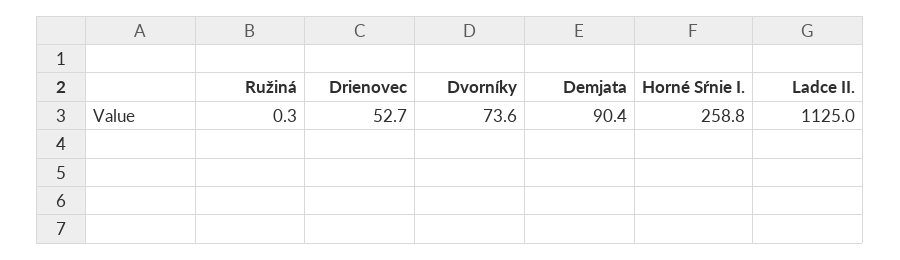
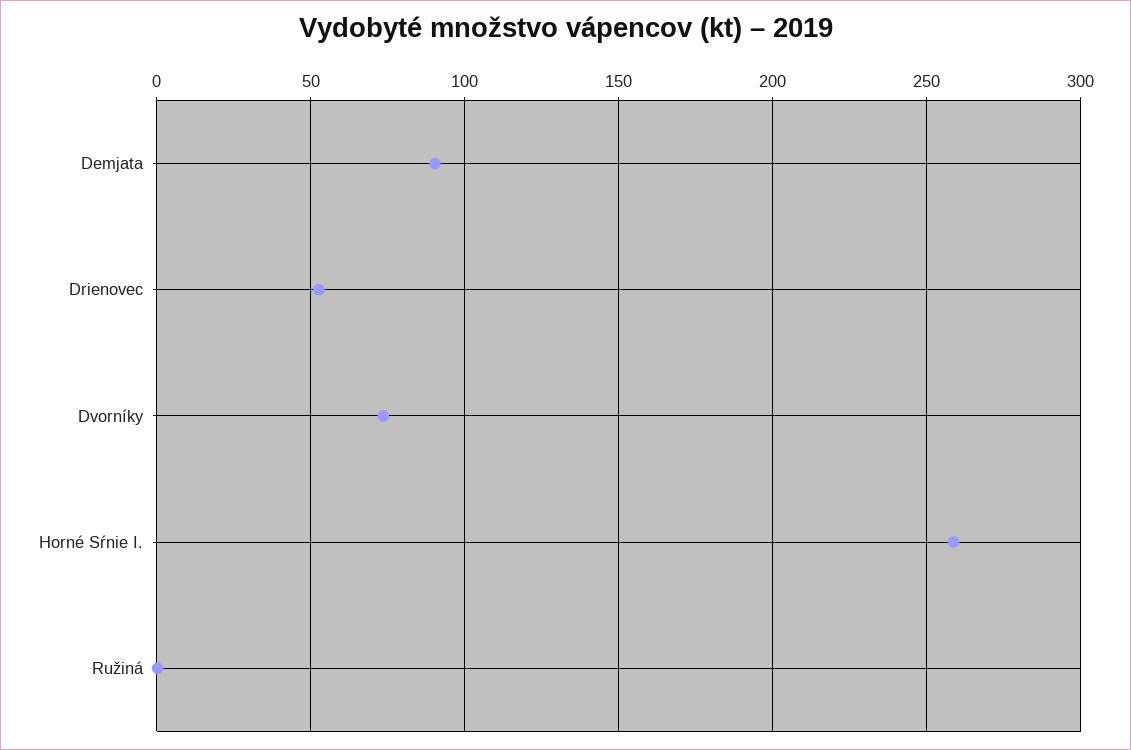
Ladce II.: 1125 -> none

